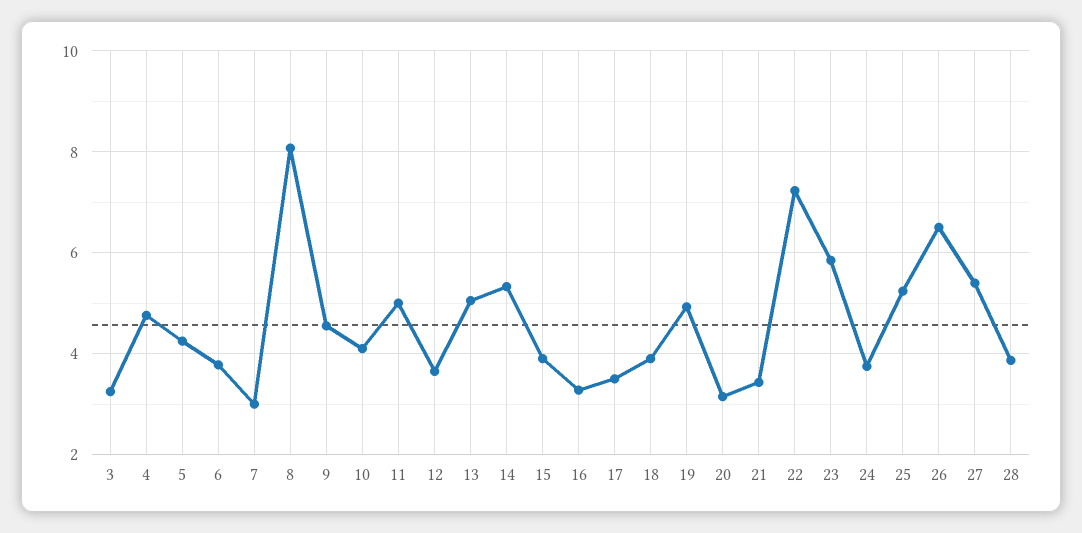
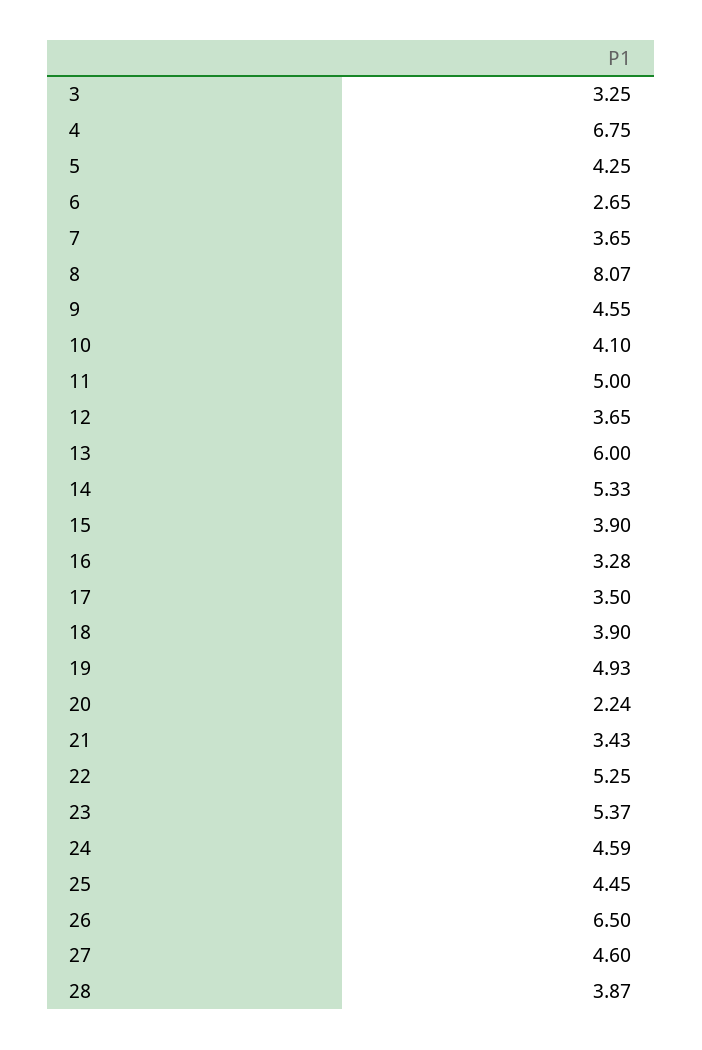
4: 4.8 -> 6.75
6: 3.8 -> 2.65
7: 3 -> 3.65
13: 5 -> 6
20: 3.2 -> 2.24
22: 7.2 -> 5.25
23: 5.8 -> 5.37
24: 3.8 -> 4.59
25: 5.2 -> 4.45
27: 5.4 -> 4.6

